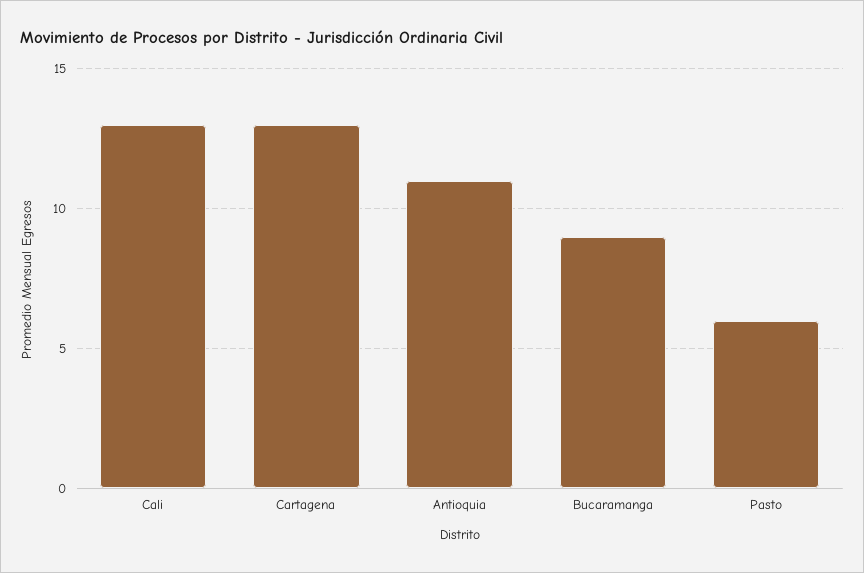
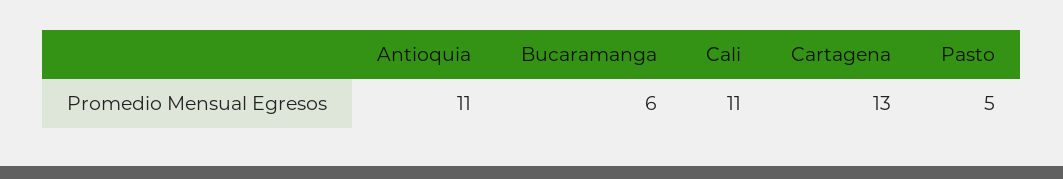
Cali: 13 -> 11
Bucaramanga: 9 -> 6
Pasto: 6 -> 5

